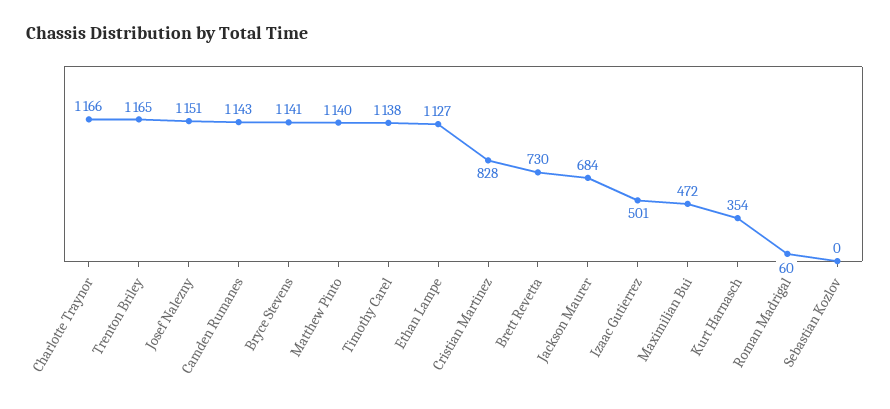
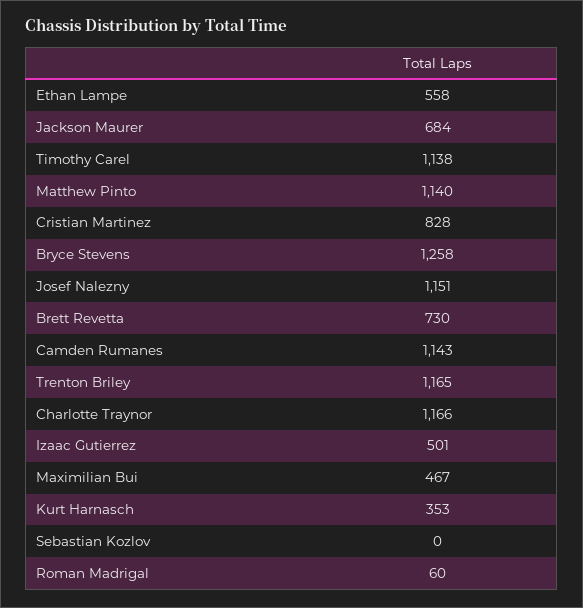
Bryce Stevens: 1141 -> 1258
Ethan Lampe: 1127 -> 558
Maximilian Bui: 472 -> 467
Kurt Harnasch: 354 -> 353

